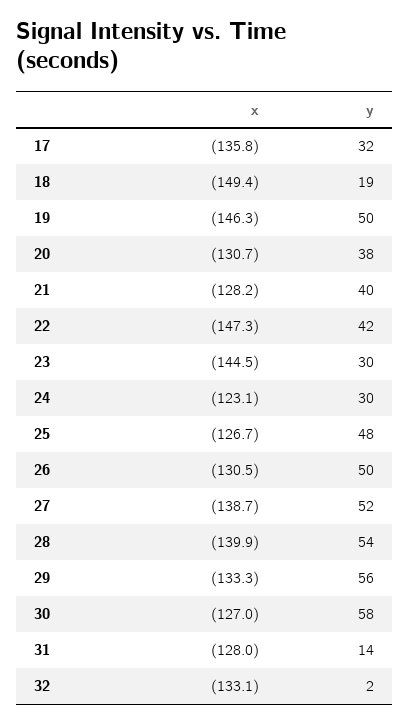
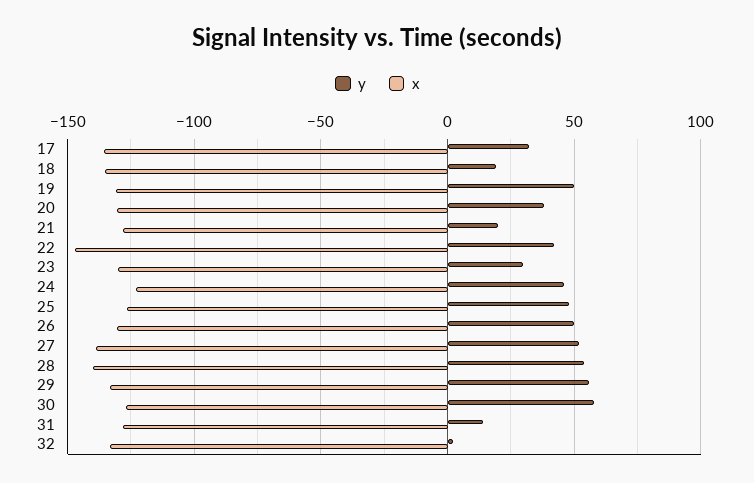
x, 18: -149.4 -> -135
x, 19: -146.3 -> -130
y, 21: 40 -> 20
x, 23: -144.5 -> -130
y, 24: 30 -> 45

